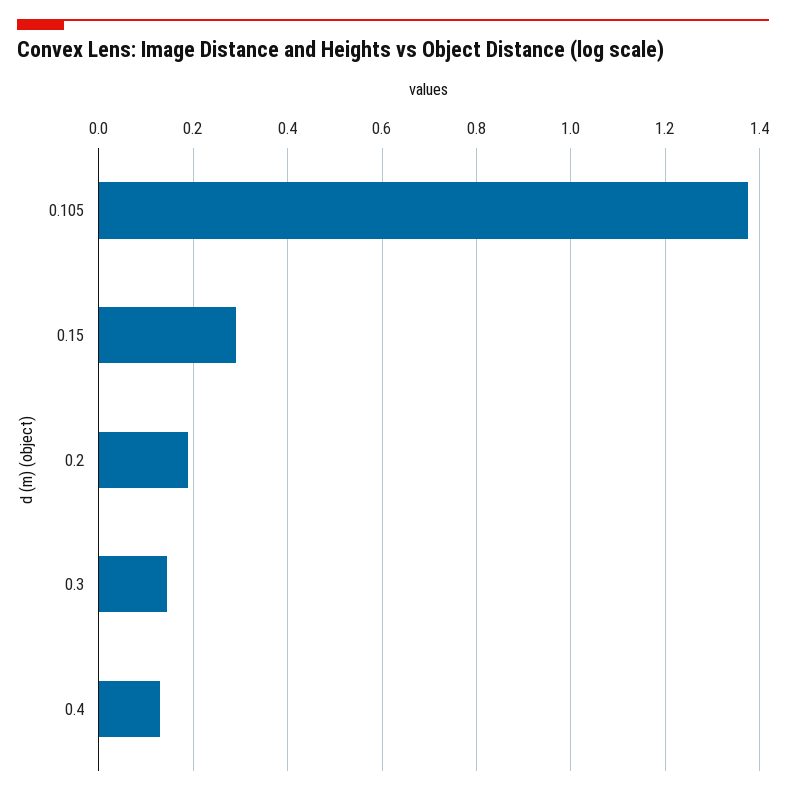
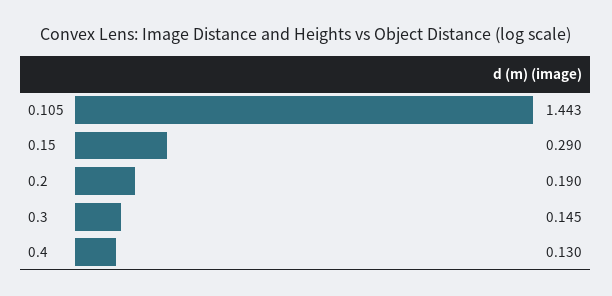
0.105: 1.38 -> 1.443

